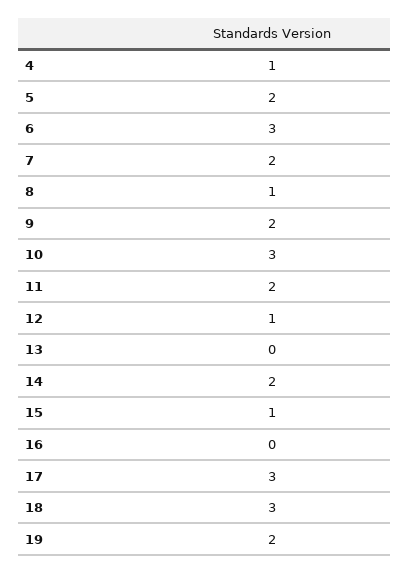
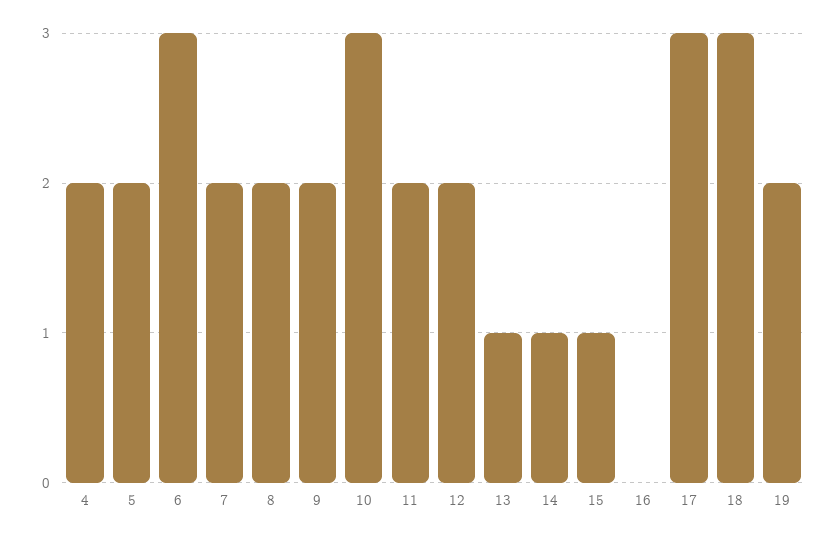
4: 1 -> 2
8: 1 -> 2
12: 1 -> 2
13: 0 -> 1
14: 2 -> 1

